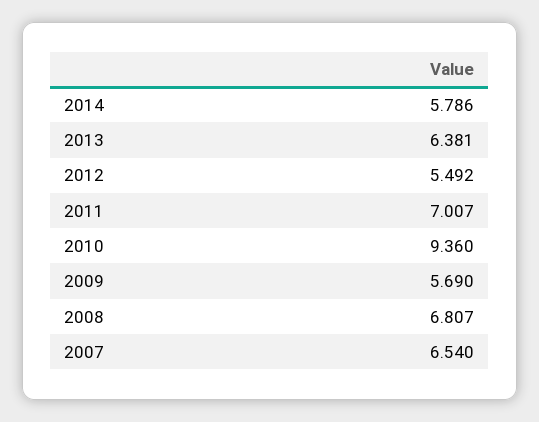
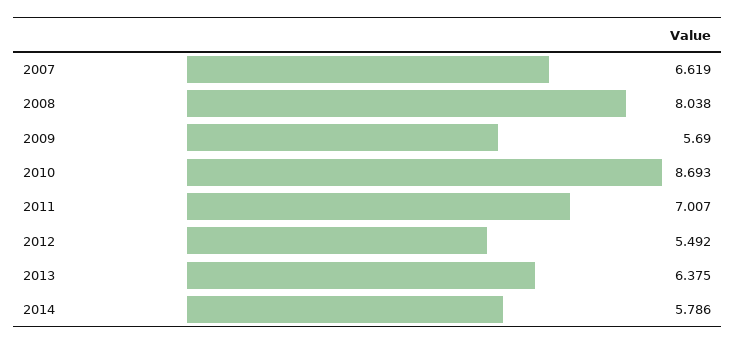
2013: 6.381 -> 6.375
2010: 9.36 -> 8.693
2008: 6.807 -> 8.038
2007: 6.54 -> 6.619

